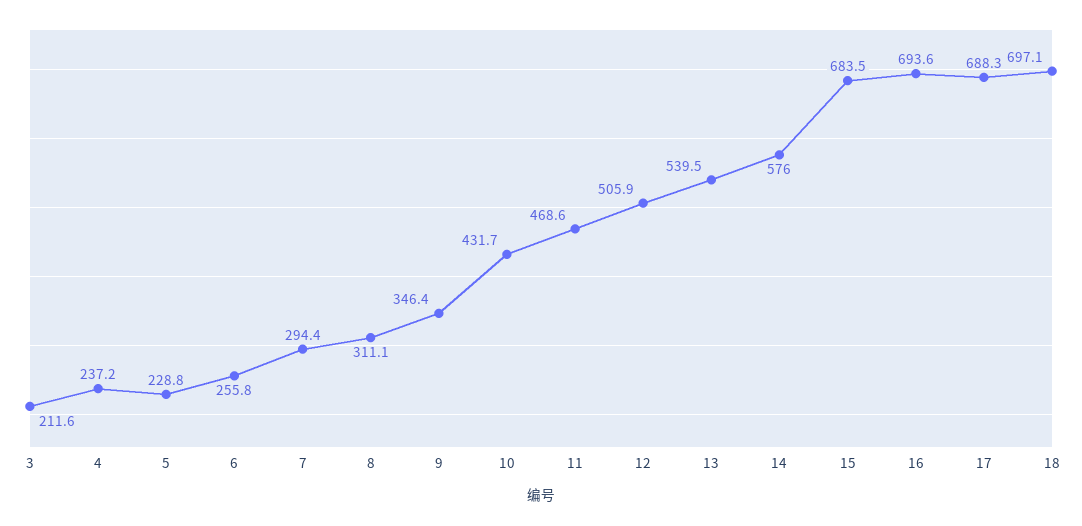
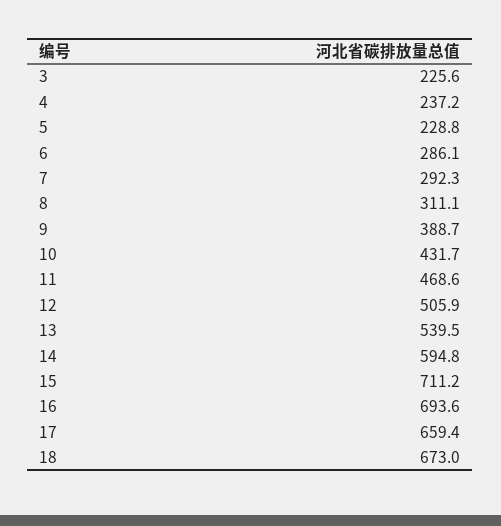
3: 211.6 -> 225.6
6: 255.8 -> 286.1
7: 294.4 -> 292.3
9: 346.4 -> 388.7
14: 576 -> 594.8
15: 683.5 -> 711.2
17: 688.3 -> 659.4
18: 697.1 -> 673

